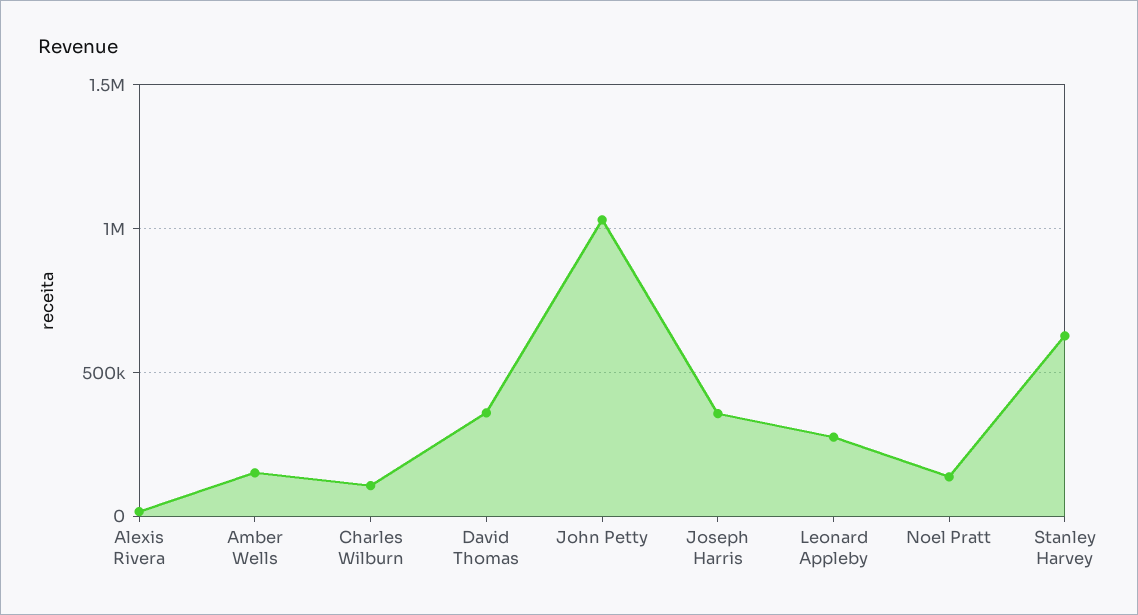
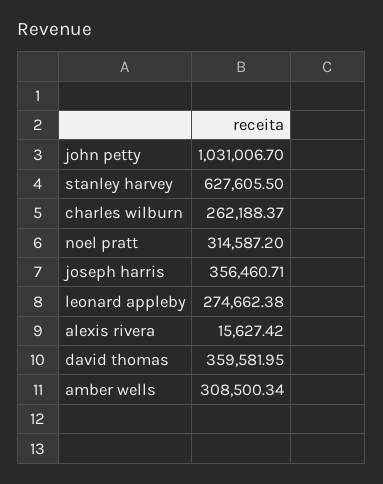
Amber Wells: 150000 -> 308500.34
Charles Wilburn: 100000 -> 262188.37
Noel Pratt: 150000 -> 314587.2

